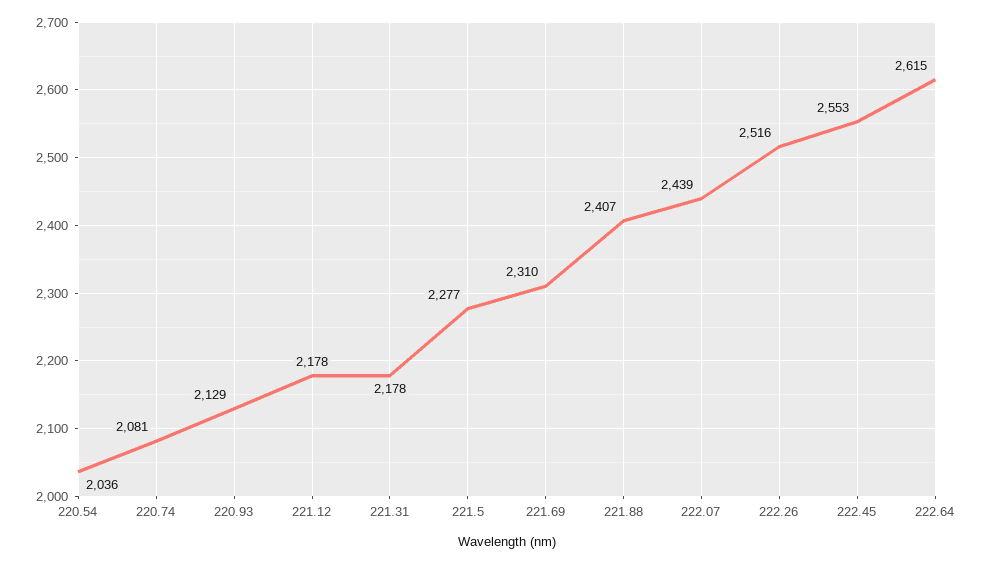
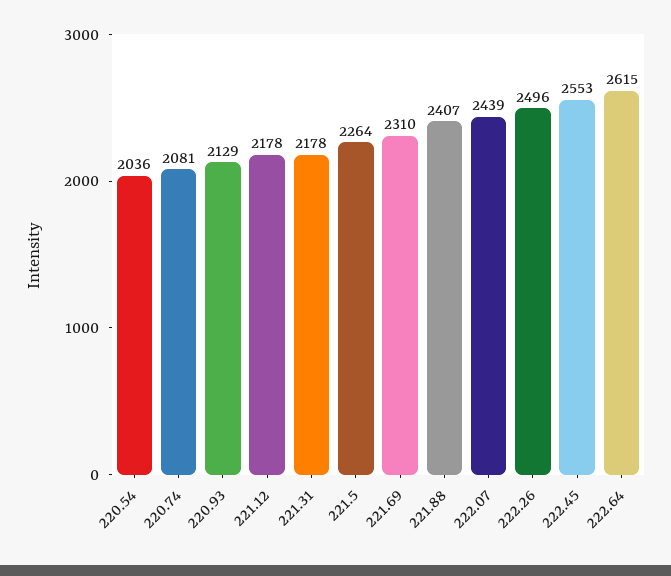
221.5: 2277 -> 2264
222.26: 2516 -> 2496

